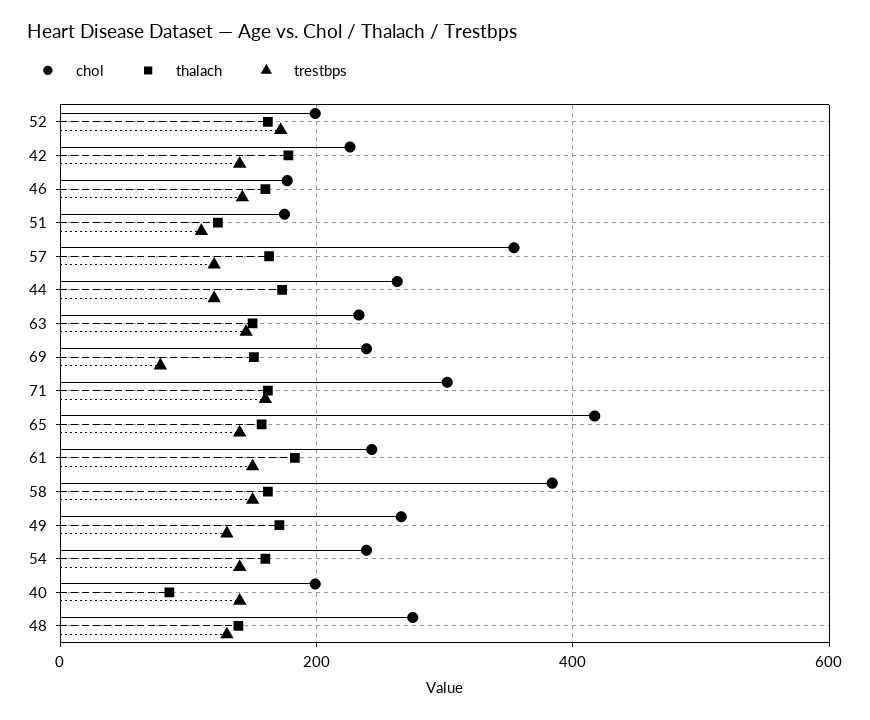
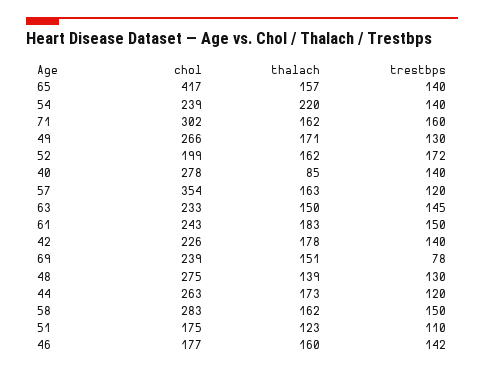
chol, 58: 380 -> 283
thalach, 54: 160 -> 220
chol, 40: 200 -> 278

